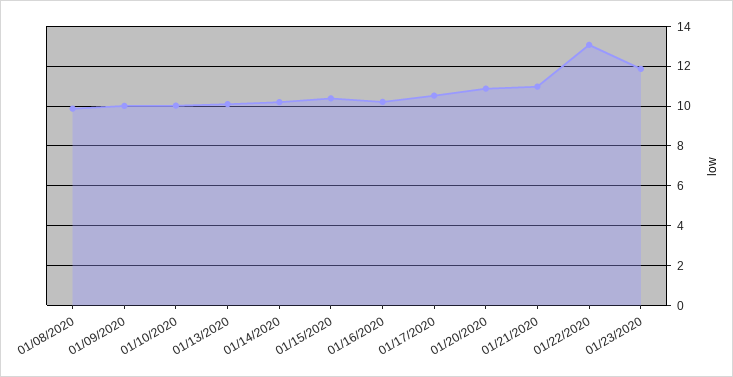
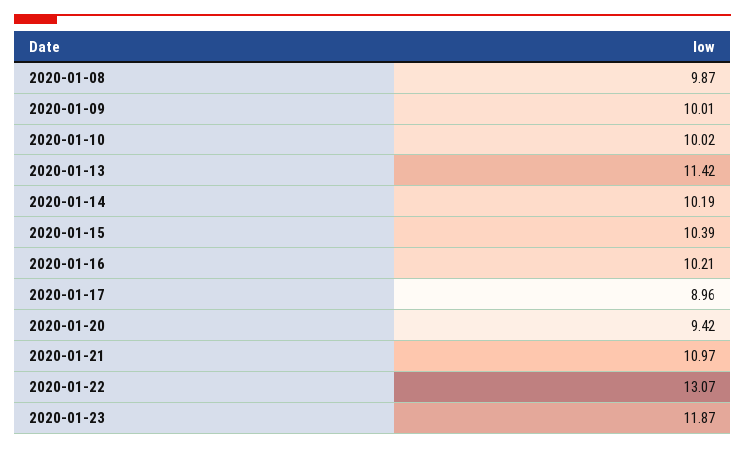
01/13/2020: 10 -> 11.42
01/17/2020: 10.5 -> 8.96
01/20/2020: 11 -> 9.42

